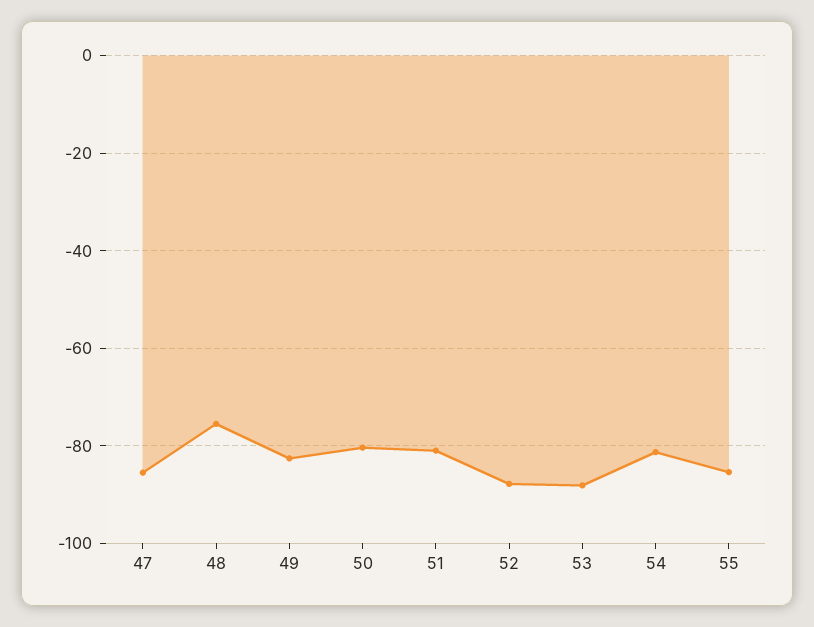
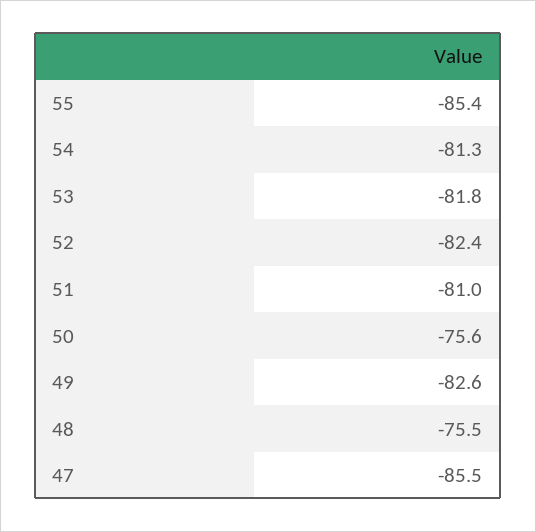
50: -80 -> -75.6
52: -88 -> -82.4
53: -88 -> -81.8

